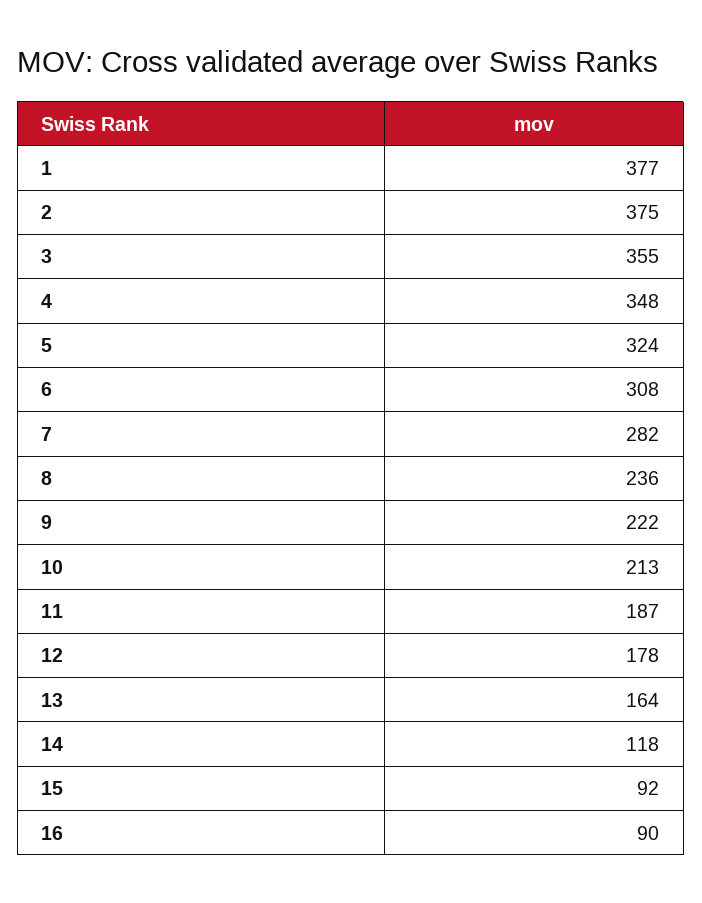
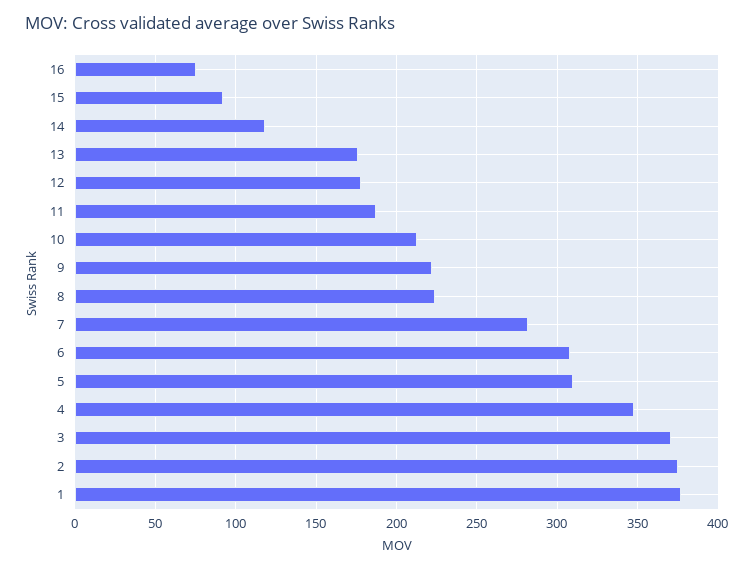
3: 355 -> 370
5: 324 -> 310
8: 236 -> 225
13: 164 -> 175
16: 90 -> 75

